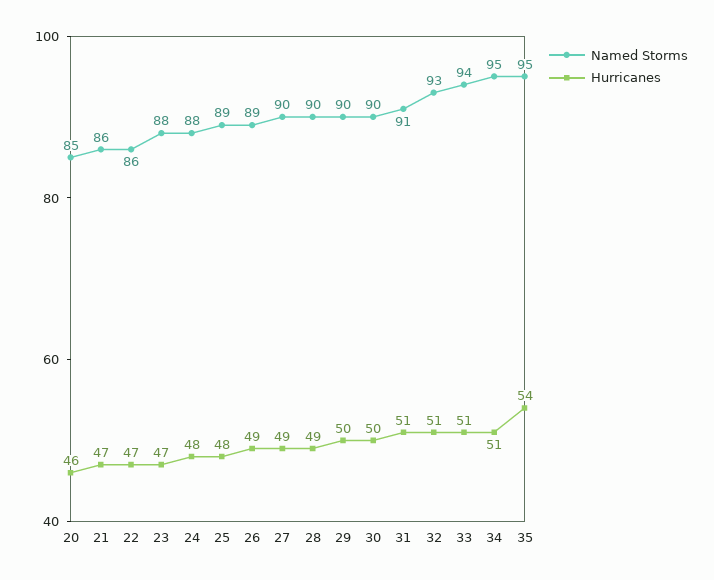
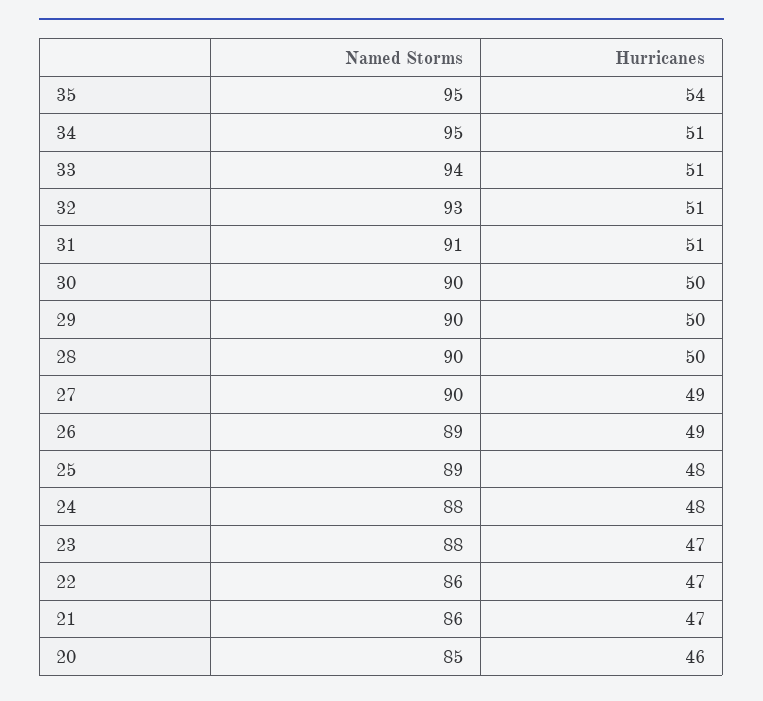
Hurricanes, 28: 49 -> 50

